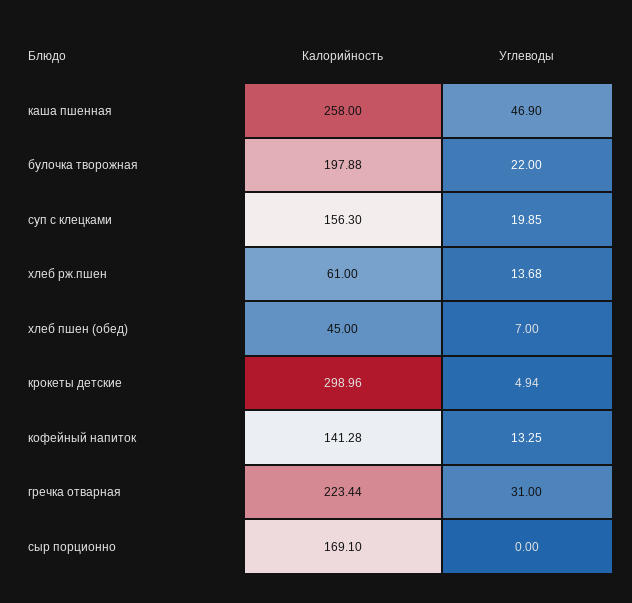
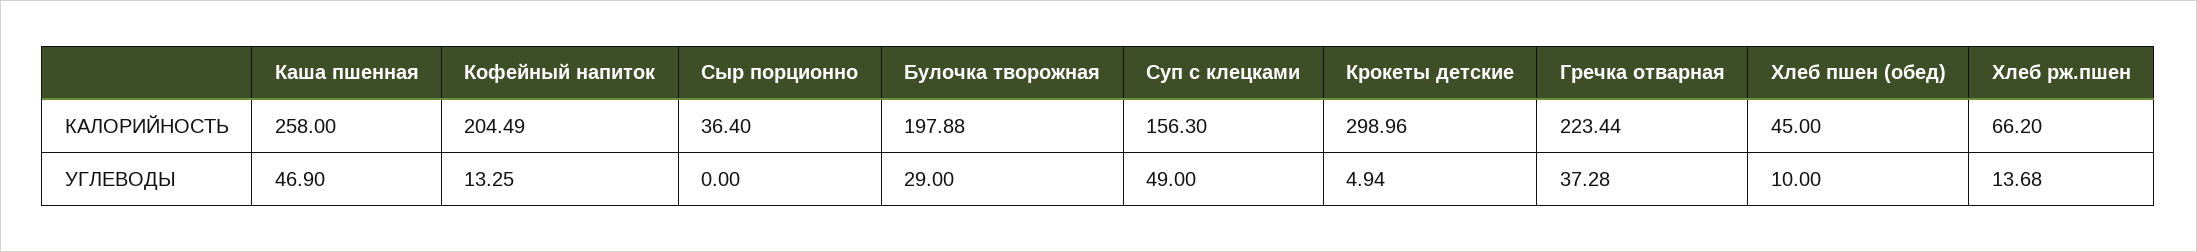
Углеводы, булочка творожная: 22 -> 29
Углеводы, суп с клецками: 19.85 -> 49
Калорийность, хлеб рж.пшен: 61 -> 66.2
Углеводы, хлеб пшен (обед): 7 -> 10
Калорийность, кофейный напиток: 141.28 -> 204.49
Углеводы, гречка отварная: 31 -> 37.28
Калорийность, сыр порционно: 169.1 -> 36.4

